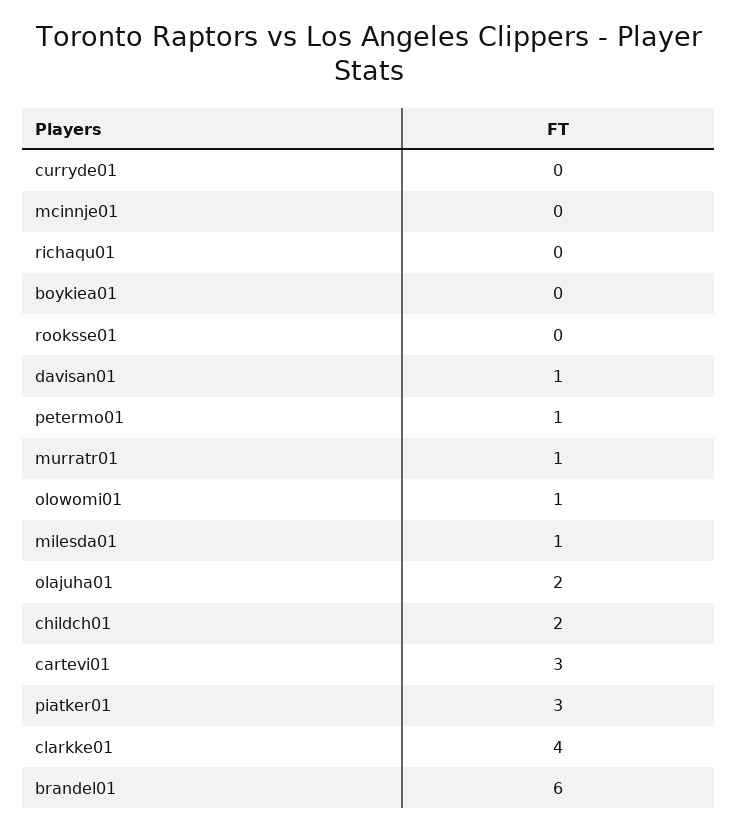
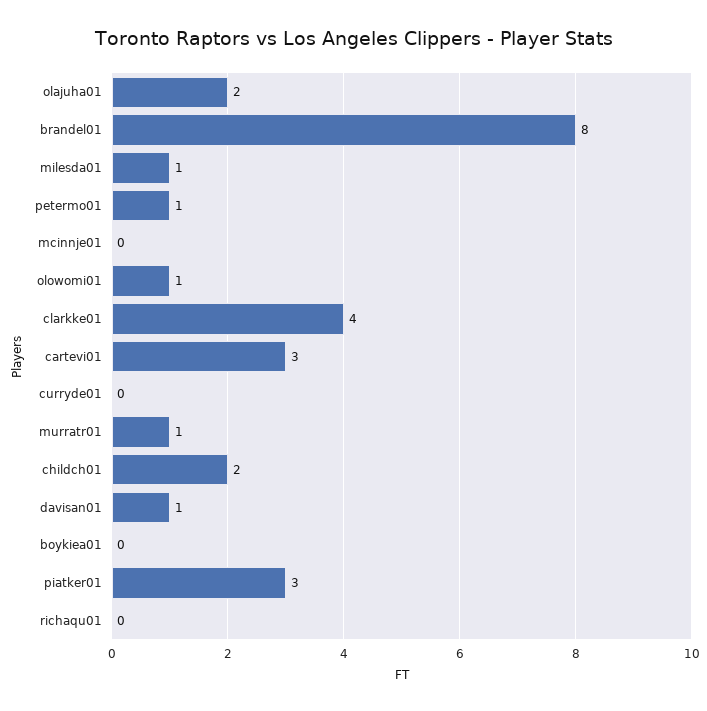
rooksse01: 0 -> none
brandel01: 6 -> 8

